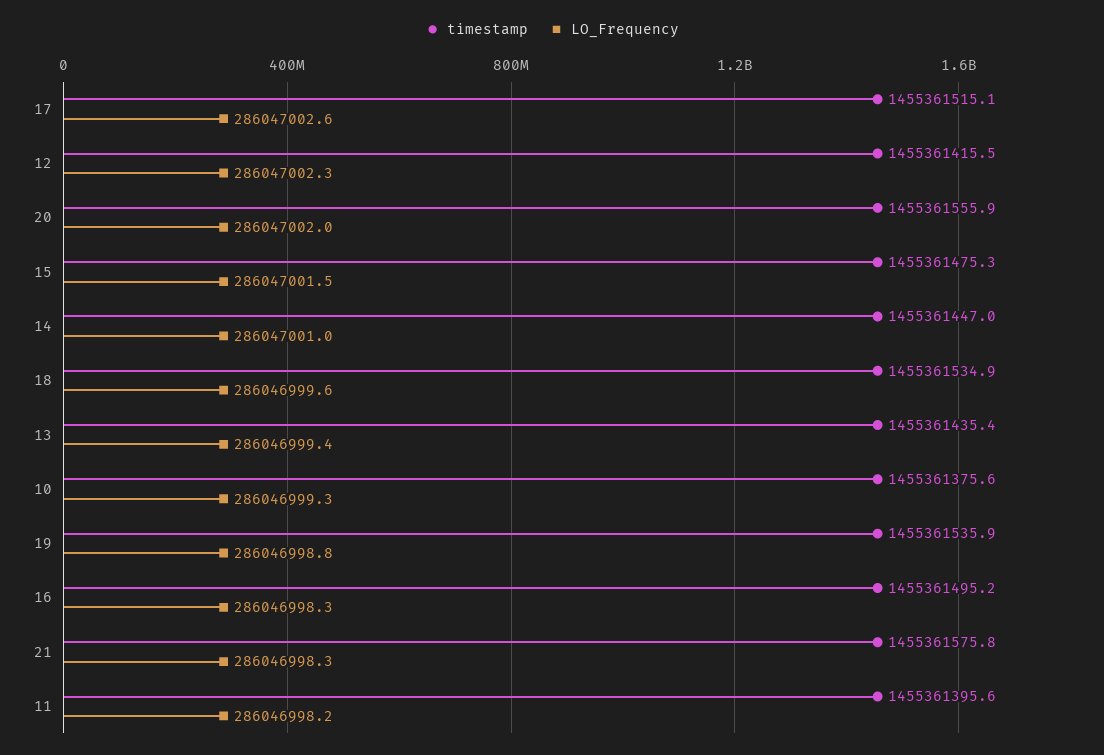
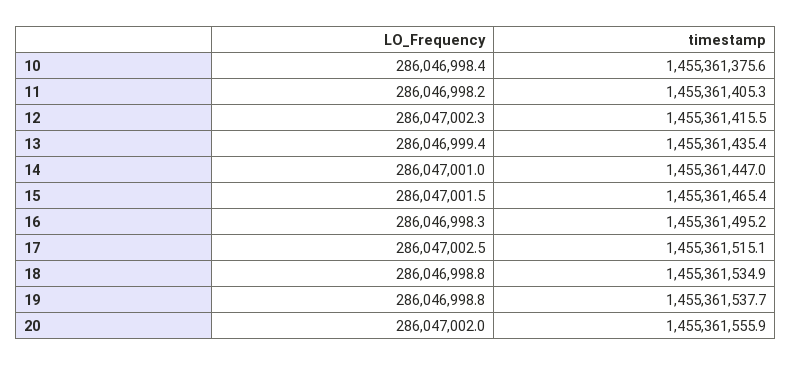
LO_Frequency, 17: 286047002.6 -> 286047002.5
timestamp, 15: 1455361475.3 -> 1455361465.4
LO_Frequency, 18: 286046999.6 -> 286046998.8
LO_Frequency, 10: 286046999.3 -> 286046998.4
timestamp, 19: 1455361535.9 -> 1455361537.7
timestamp, 21: 1455361575.8 -> none
LO_Frequency, 21: 286046998.3 -> none
timestamp, 11: 1455361395.6 -> 1455361405.3

